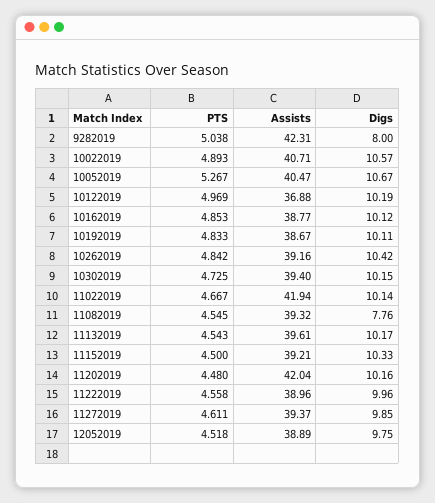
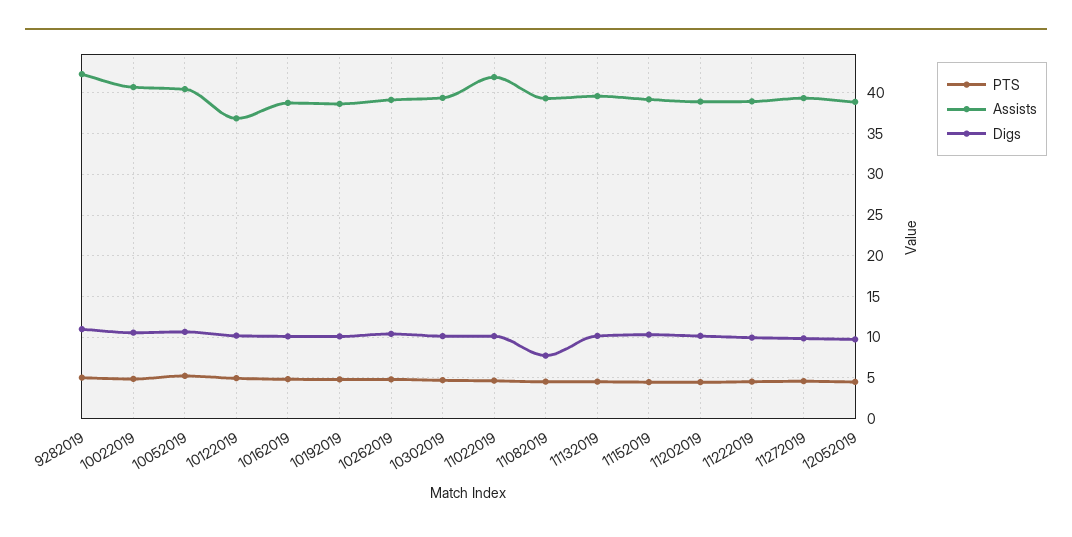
Digs, 9282019: 8 -> 11
Assists, 11202019: 42.04 -> 39

